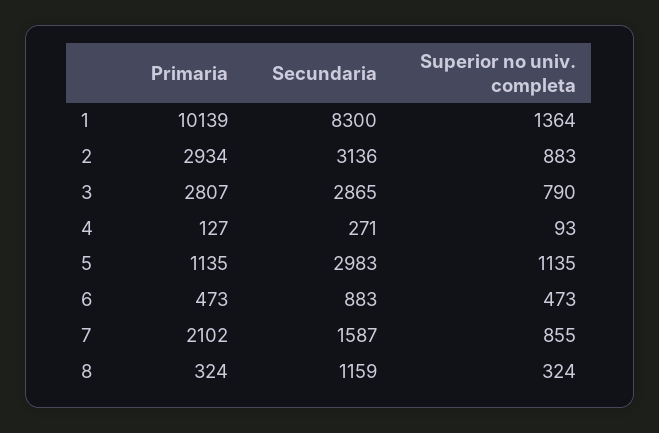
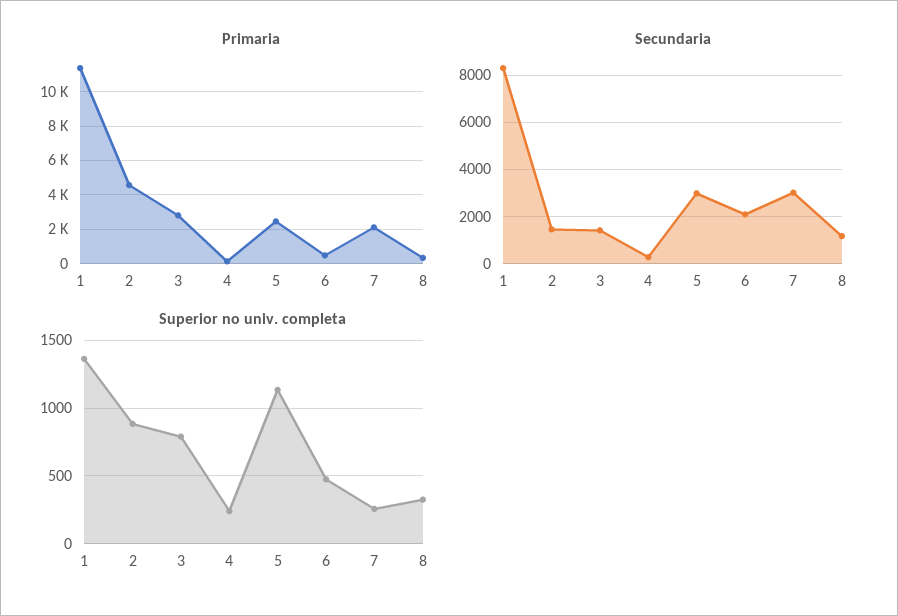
Primaria, 1: 10139 -> 11500
Primaria, 2: 2934 -> 4500
Secundaria, 2: 3136 -> 1500
Secundaria, 3: 2865 -> 1500
Superior no univ. completa, 4: 93 -> 250
Primaria, 5: 1135 -> 2500
Secundaria, 6: 883 -> 2000
Secundaria, 7: 1587 -> 3000
Superior no univ. completa, 7: 855 -> 250

